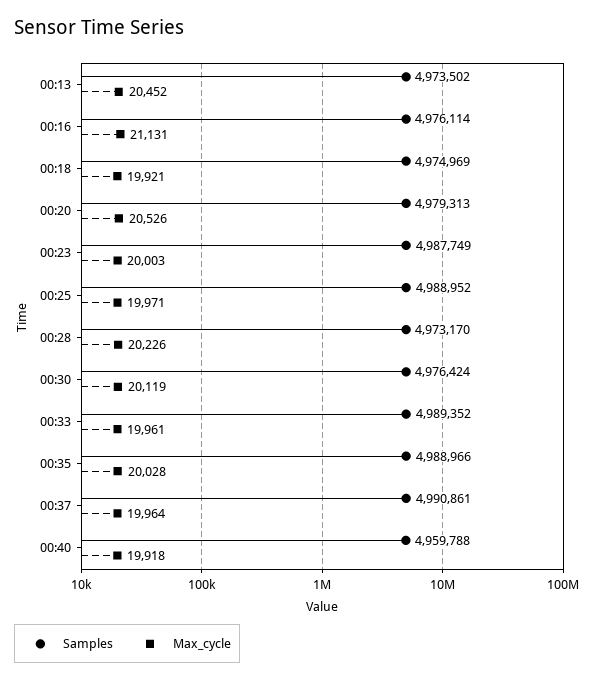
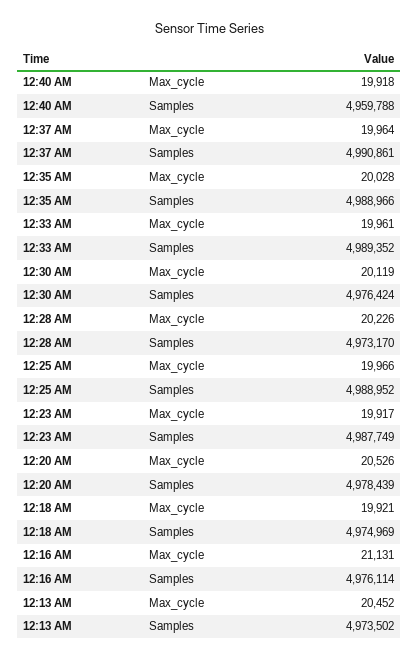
Samples, 00:20: 4979313 -> 4978439
Max_cycle, 00:23: 20003 -> 19917
Max_cycle, 00:25: 19971 -> 19966

